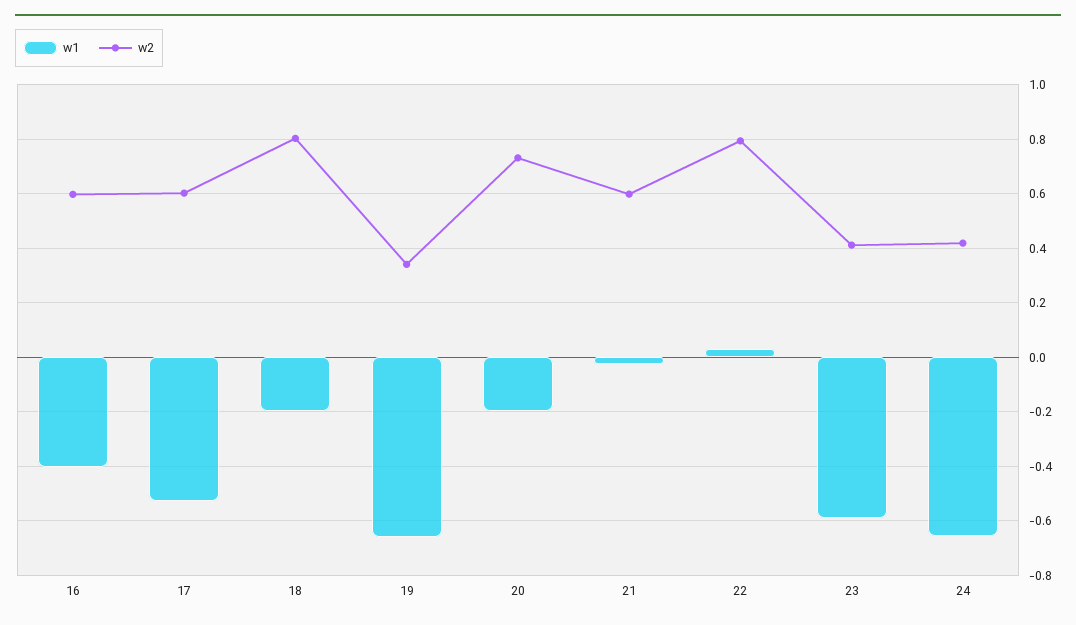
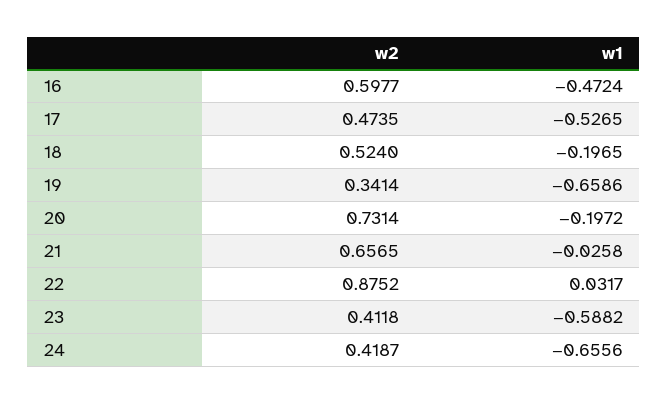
w1, 16: -0.4 -> -0.4724
w2, 17: 0.6 -> 0.4735
w2, 18: 0.8 -> 0.524
w2, 21: 0.6 -> 0.6565
w2, 22: 0.8 -> 0.8752

